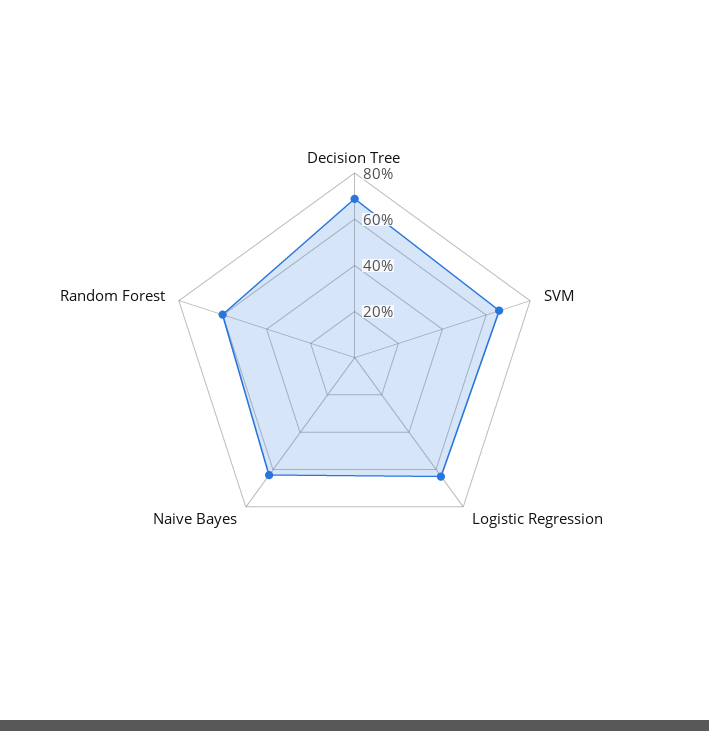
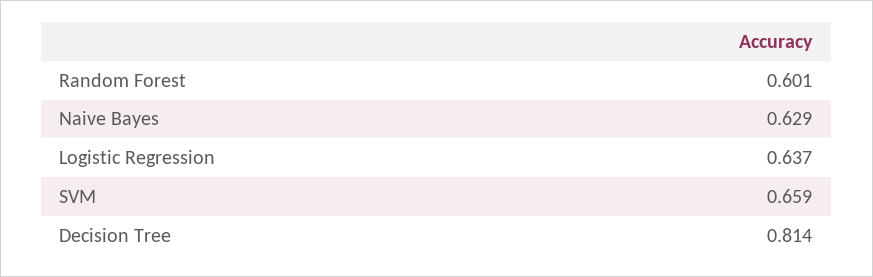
Decision Tree: 0.7 -> 0.814

